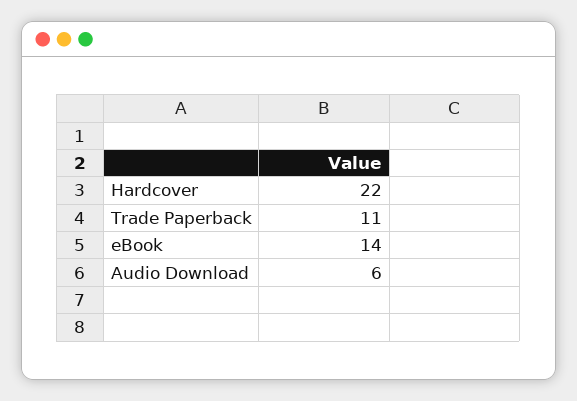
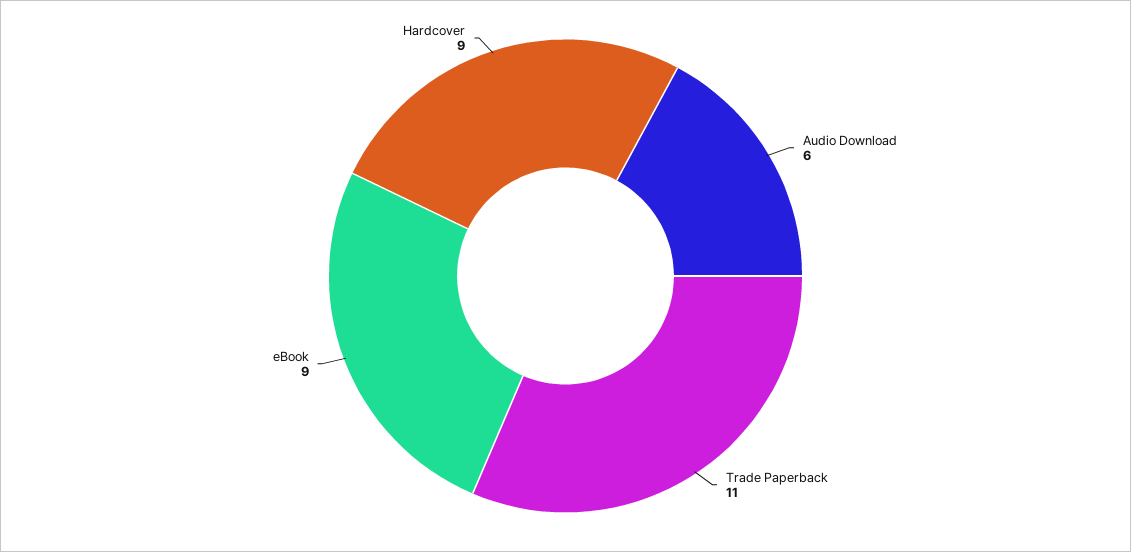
Hardcover: 22 -> 9
eBook: 14 -> 9

